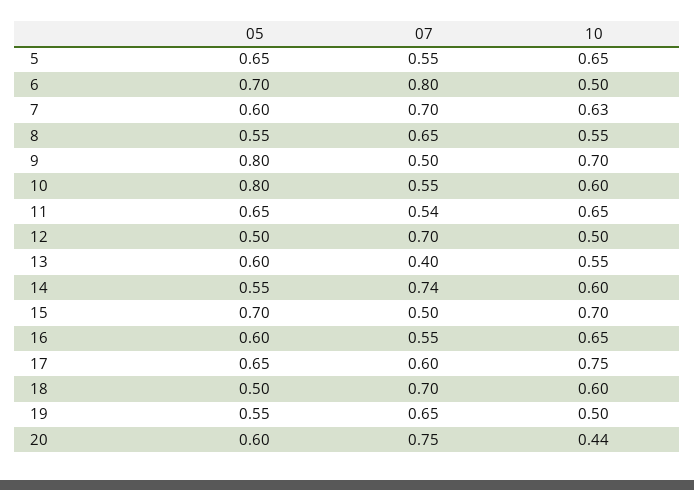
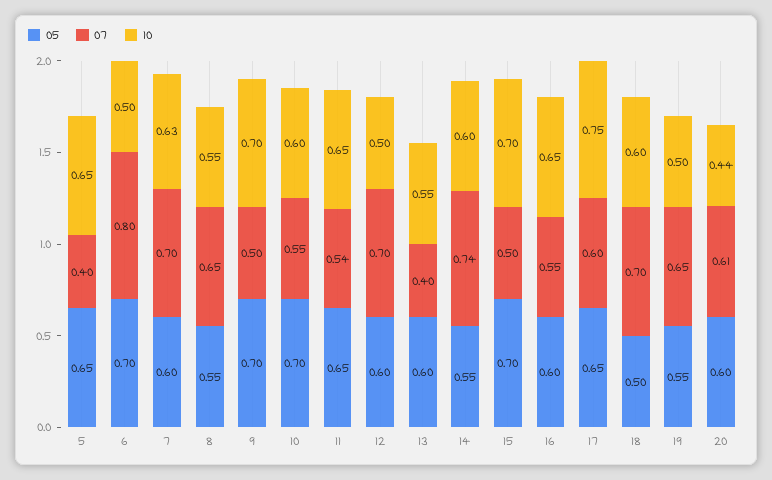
07, 5: 0.55 -> 0.4
05, 9: 0.8 -> 0.7
05, 10: 0.8 -> 0.7
05, 12: 0.5 -> 0.6
07, 20: 0.75 -> 0.61

